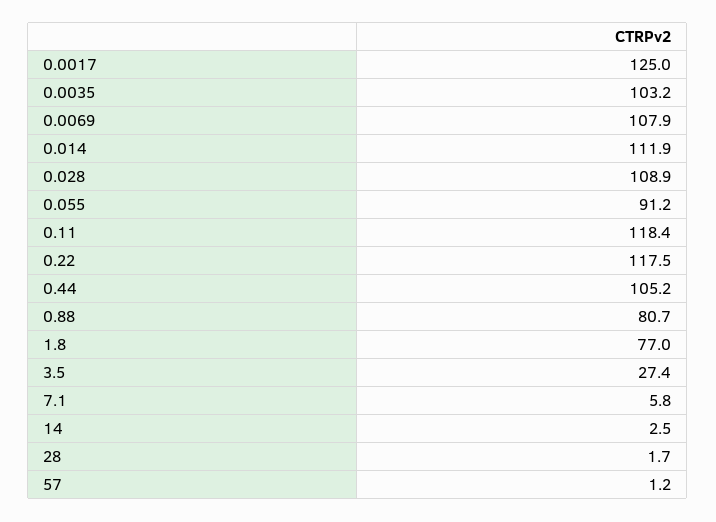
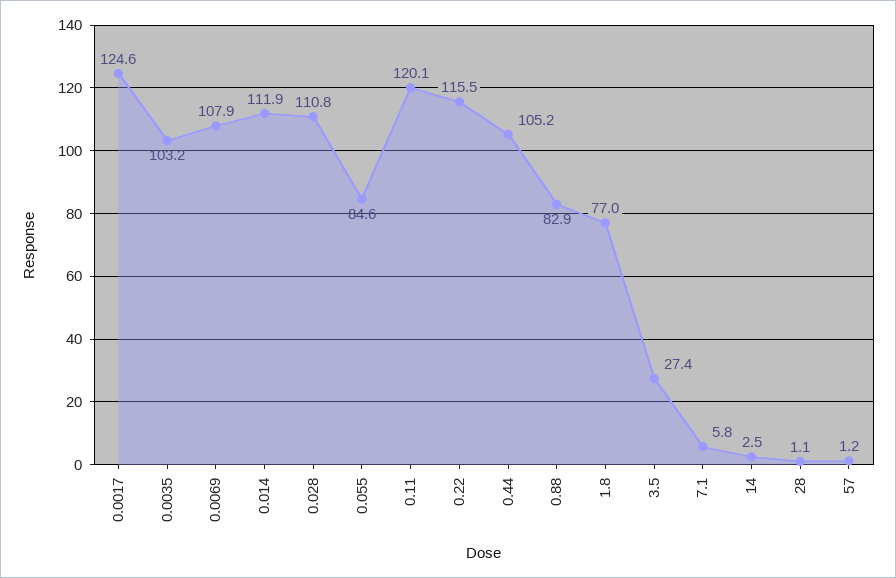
0.0017: 125 -> 124.6
0.028: 108.9 -> 110.8
0.055: 91.2 -> 84.6
0.11: 118.4 -> 120.1
0.22: 117.5 -> 115.5
0.88: 80.7 -> 82.9
28: 1.7 -> 1.1

